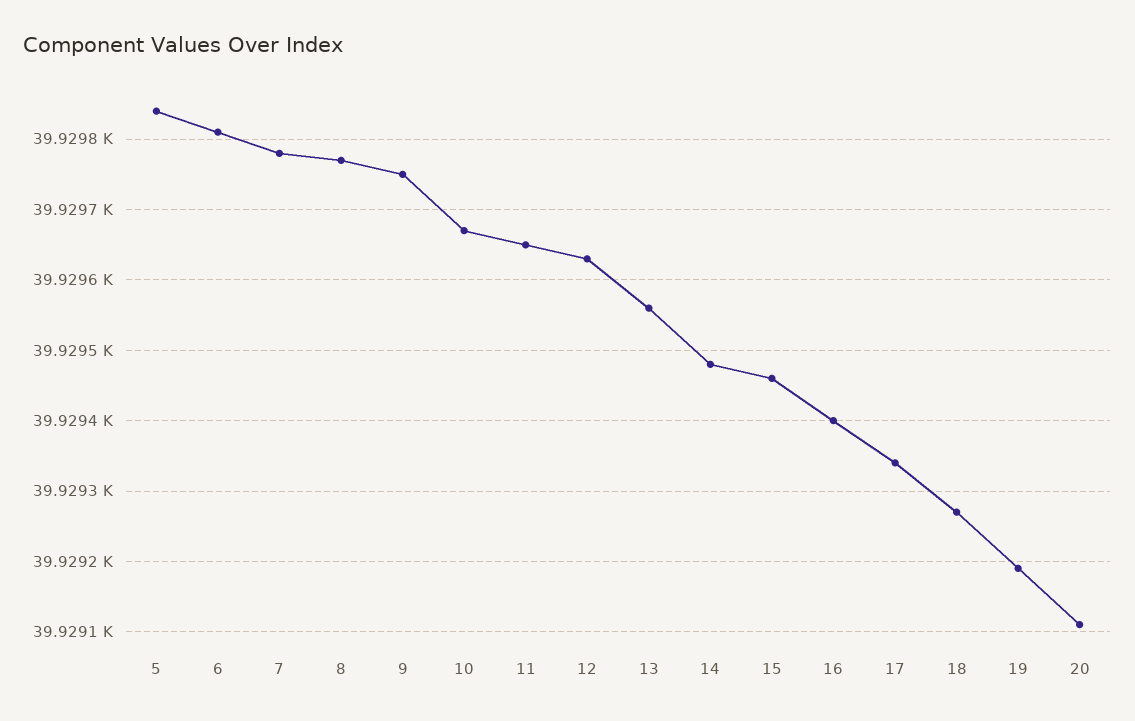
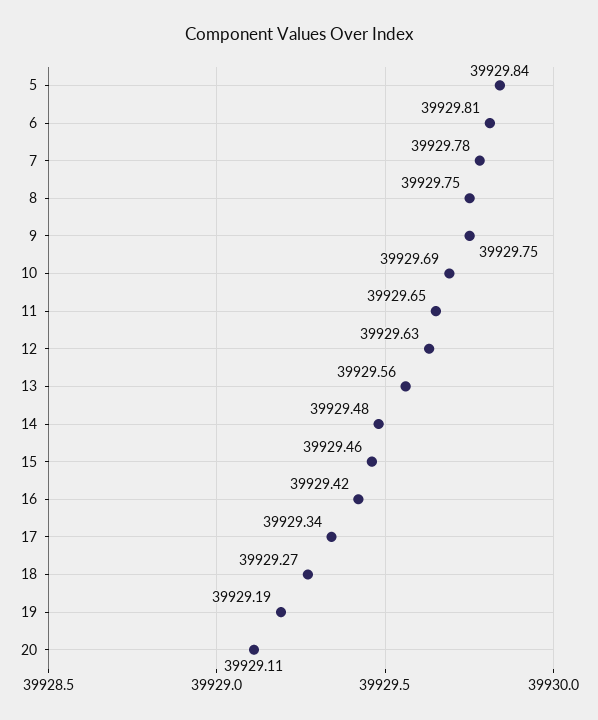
8: 39929.77 -> 39929.75
10: 39929.67 -> 39929.69
16: 39929.4 -> 39929.42

